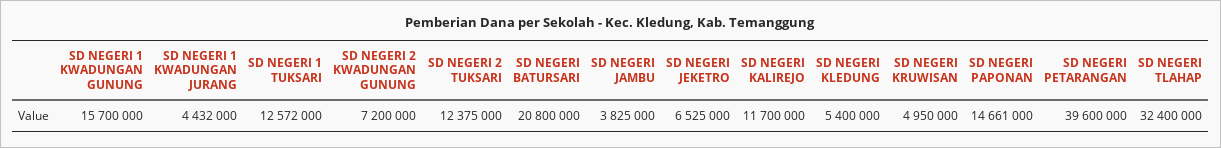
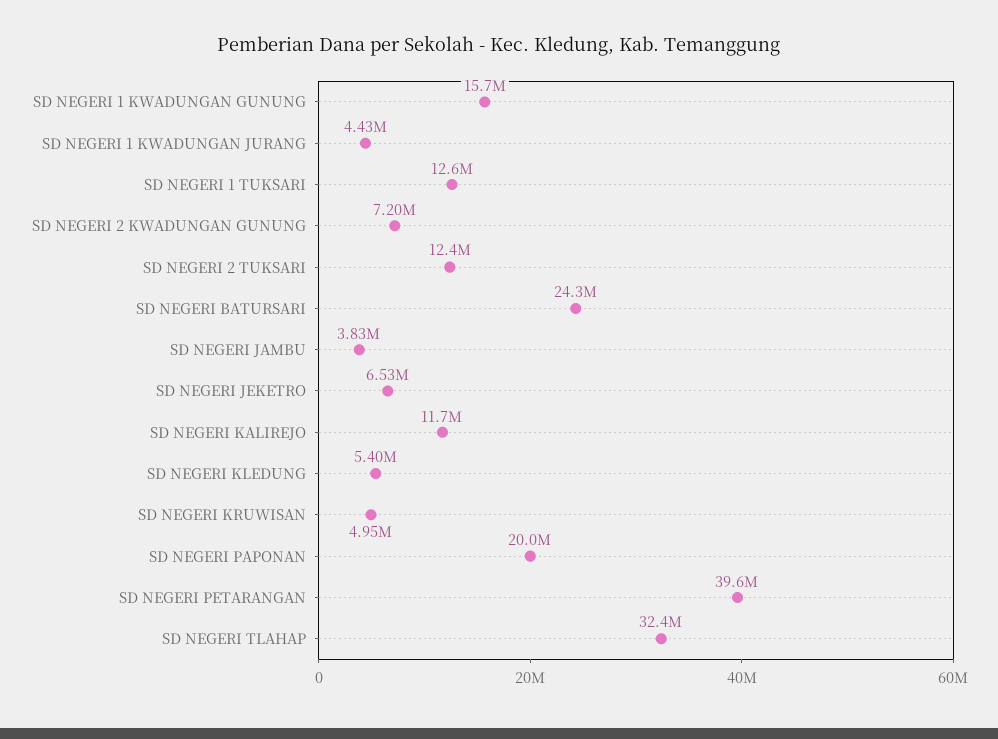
SD NEGERI BATURSARI: 20800000 -> 24300000
SD NEGERI PAPONAN: 14661000 -> 20000000

